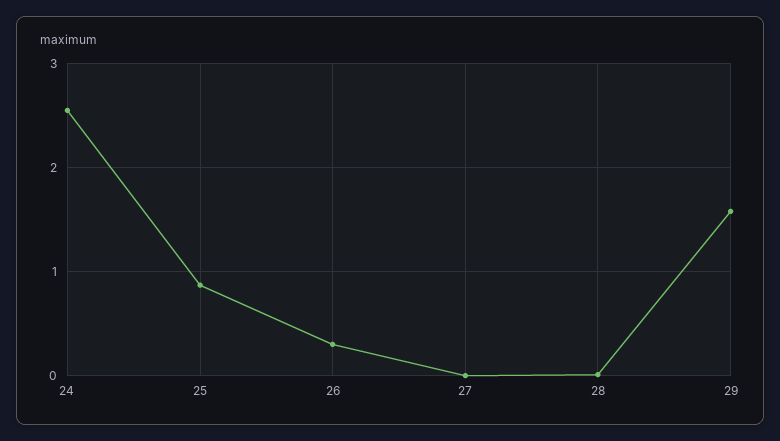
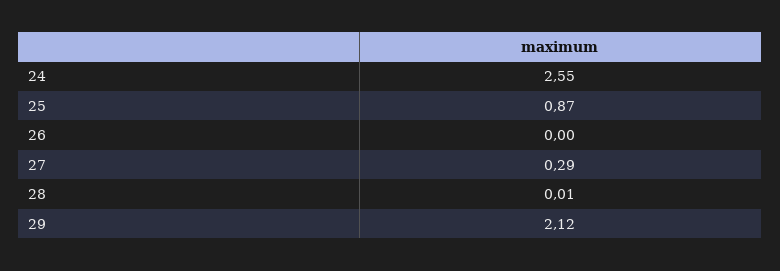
26: 0.3 -> 0
27: 0 -> 0.29
29: 1.6 -> 2.12

